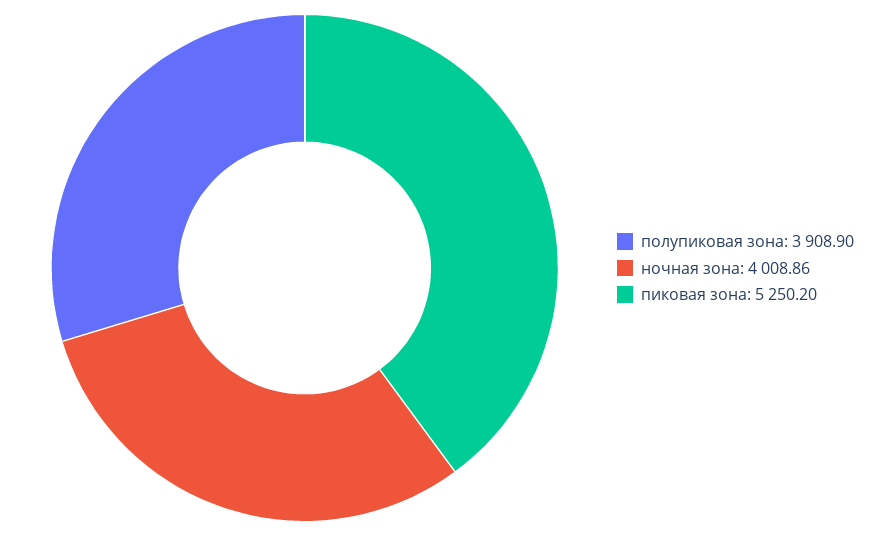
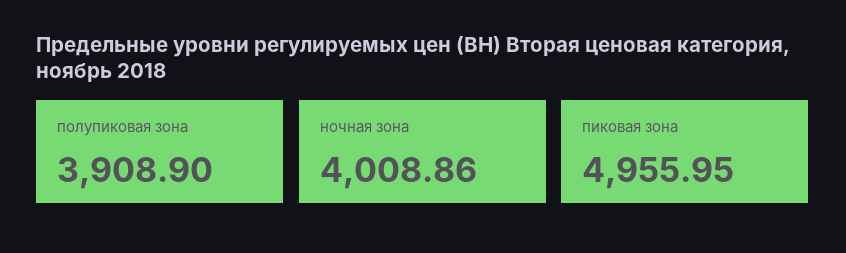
пиковая зона: 5250.2 -> 4955.95

